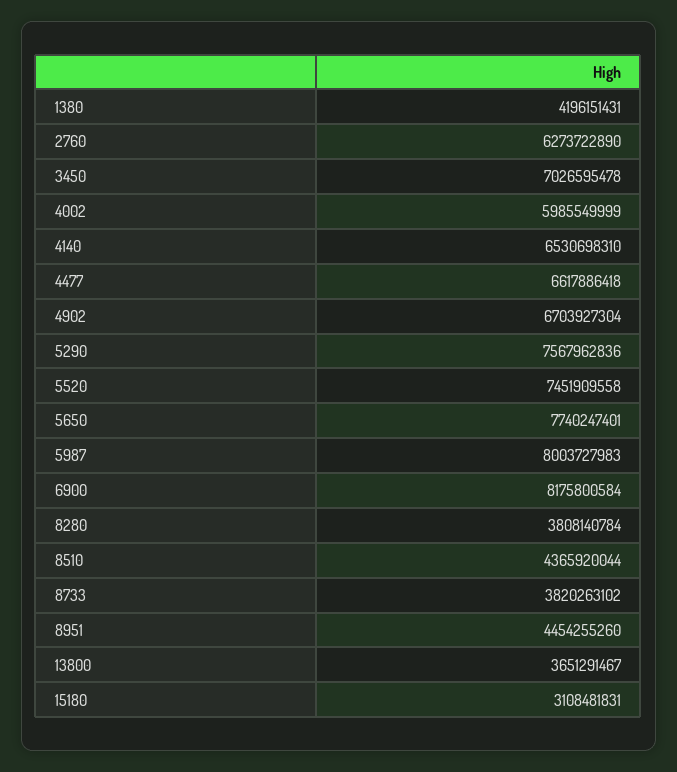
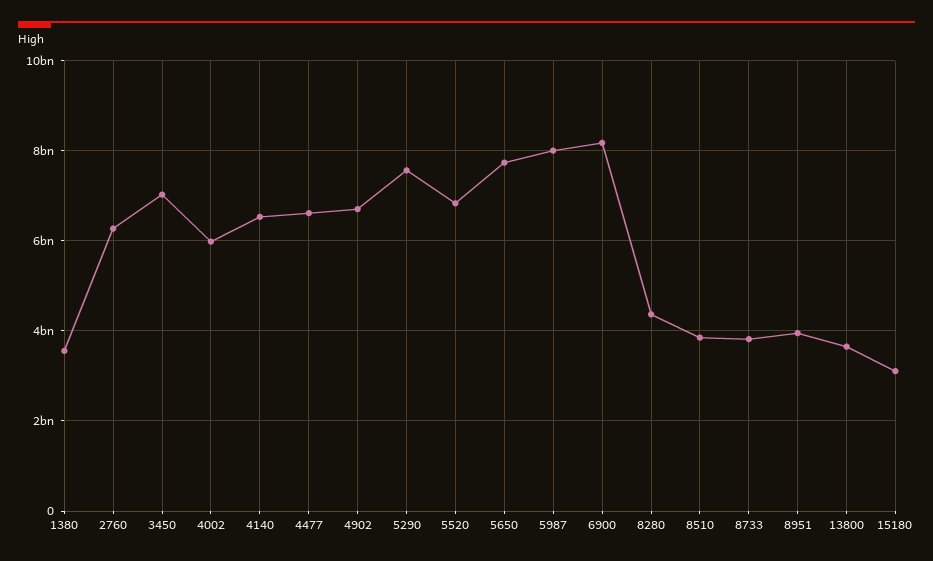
1380: 4196151431 -> 3600000000
5520: 7451909558 -> 6800000000
8280: 3808140784 -> 4400000000
8510: 4365920044 -> 3800000000
8951: 4454255260 -> 4000000000

